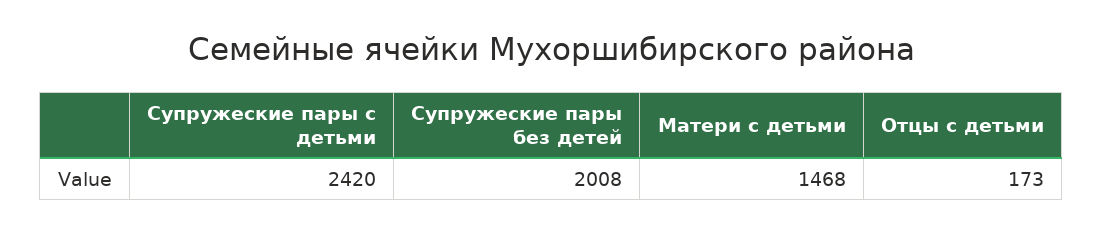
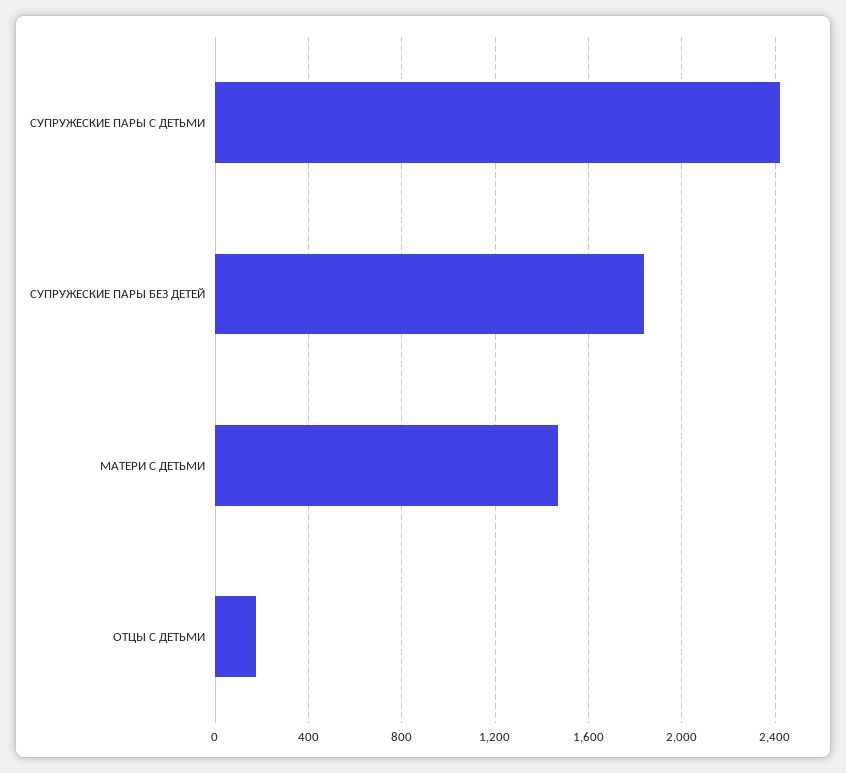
Супружеские пары без детей: 2008 -> 1850

